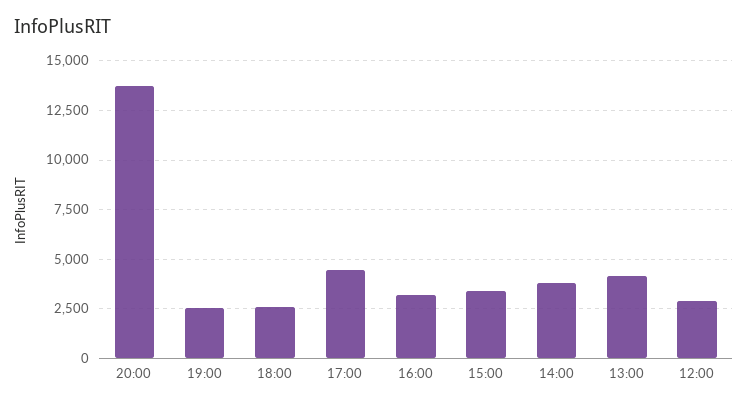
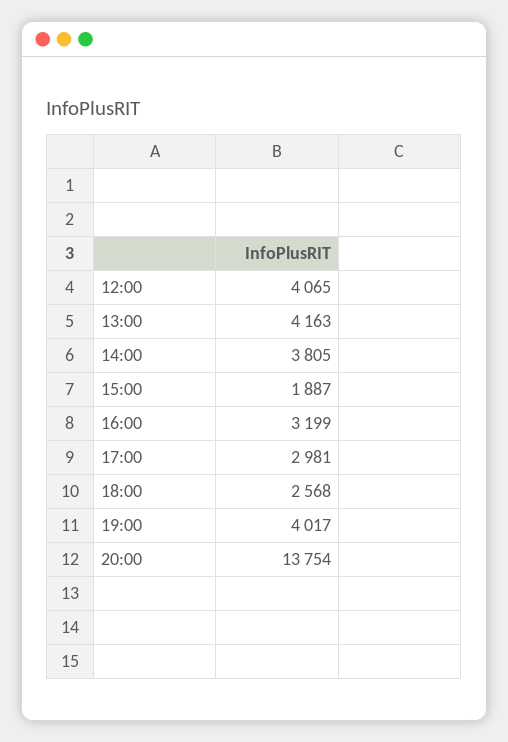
19:00: 2500 -> 4017
17:00: 4500 -> 2981
15:00: 3500 -> 1887
12:00: 3000 -> 4065

